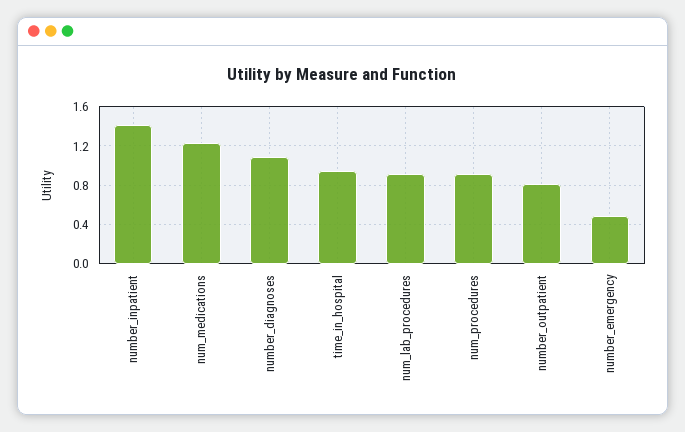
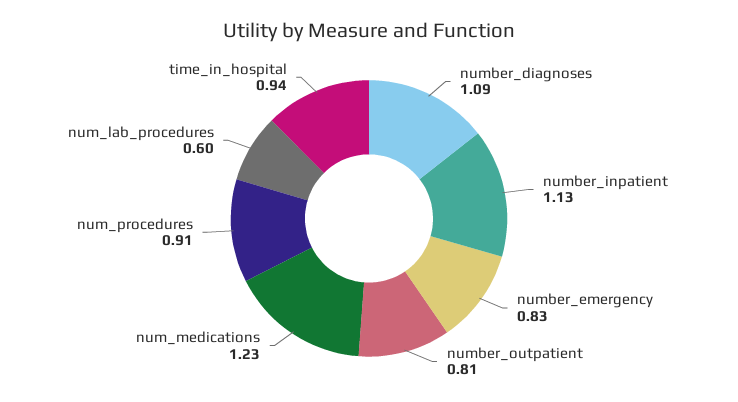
number_inpatient: 1.4 -> 1.13
num_lab_procedures: 0.9 -> 0.6
number_emergency: 0.5 -> 0.83

